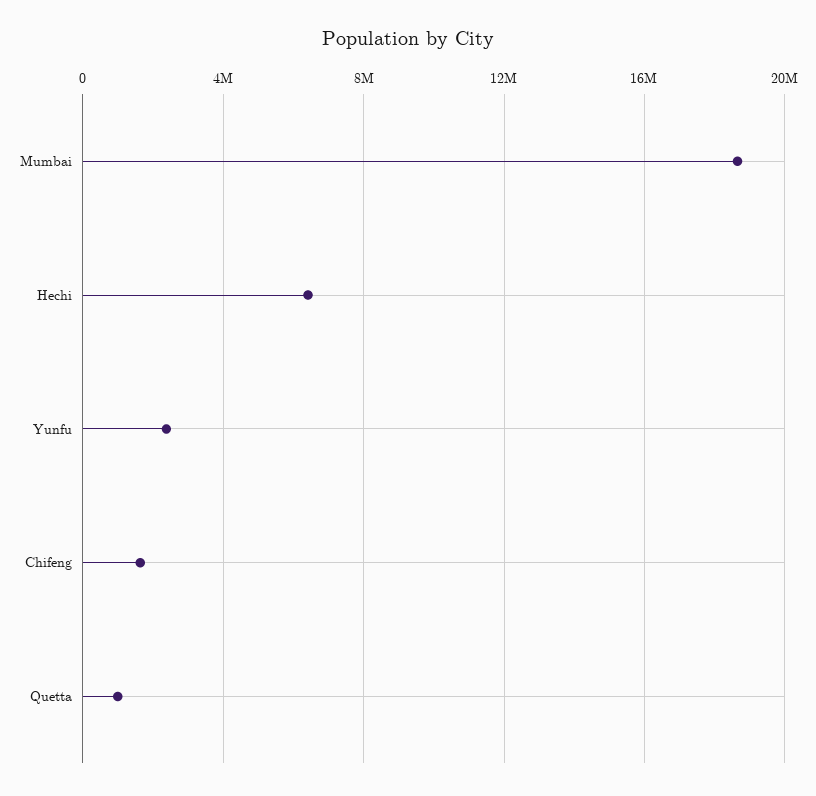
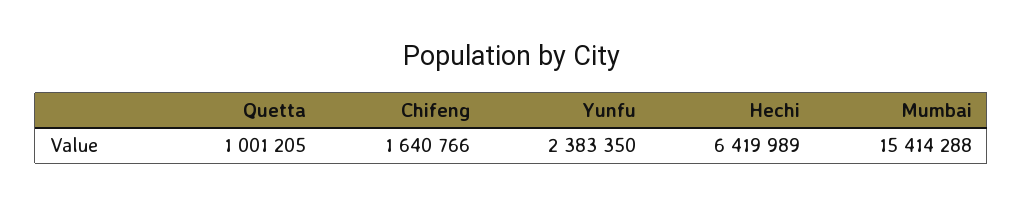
Mumbai: 18500000 -> 15414288

